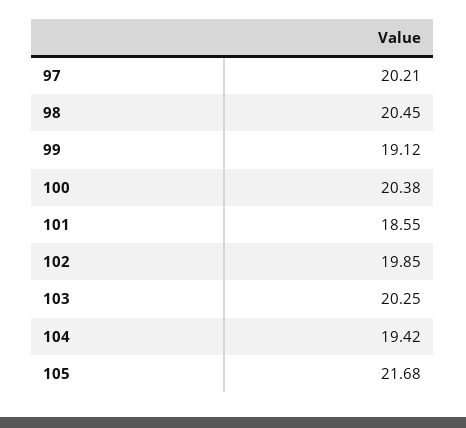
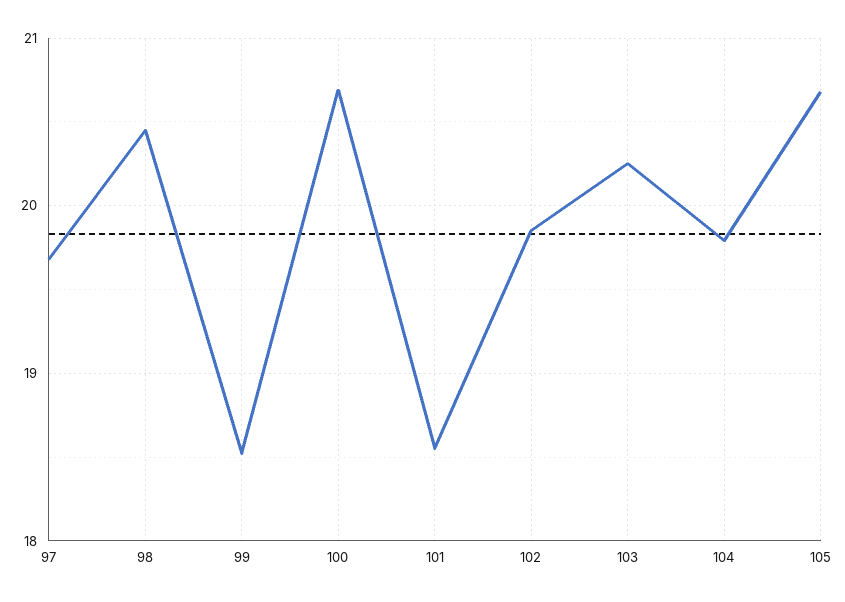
97: 20.21 -> 19.7
99: 19.12 -> 18.5
100: 20.38 -> 20.7
104: 19.42 -> 19.8
105: 21.68 -> 20.7

